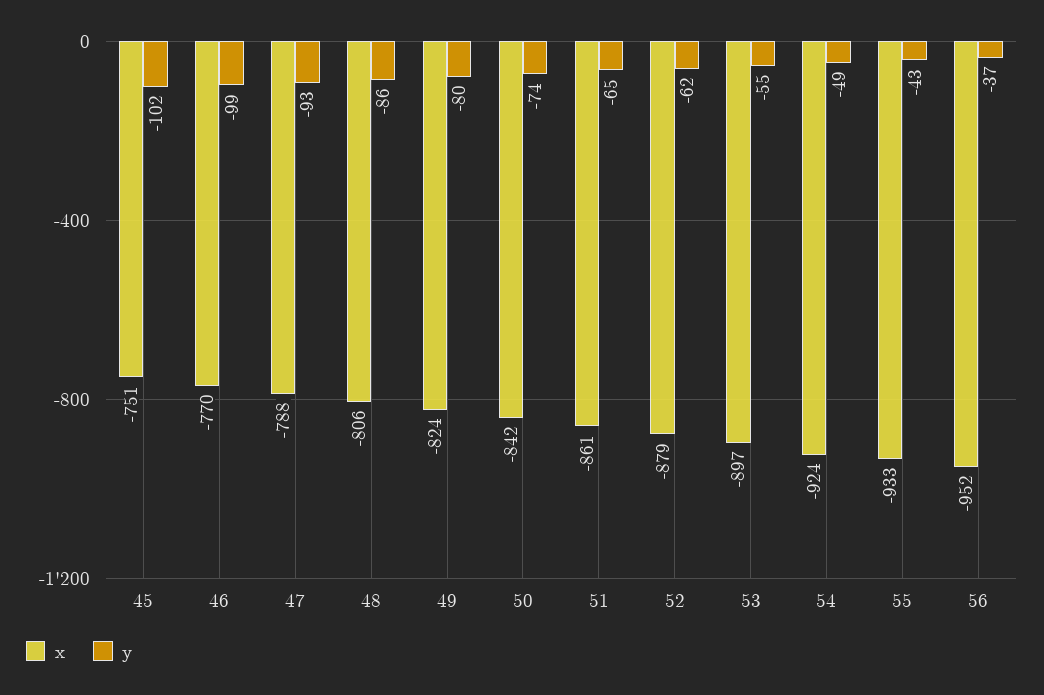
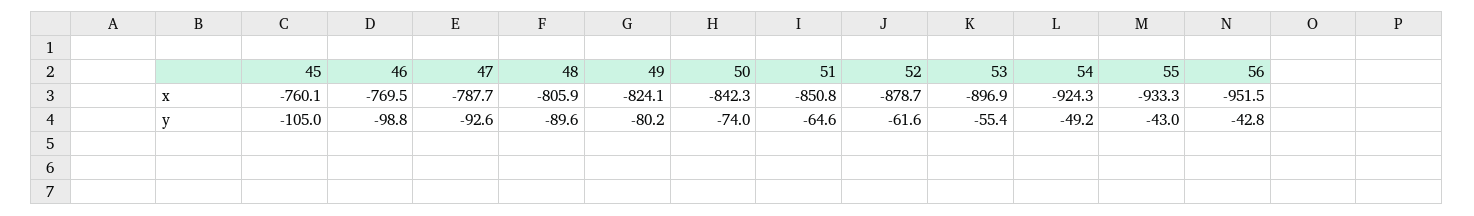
x, 45: -751 -> -760.1
y, 45: -102 -> -105
y, 48: -86 -> -89.6
x, 51: -861 -> -850.8
y, 56: -37 -> -42.8

